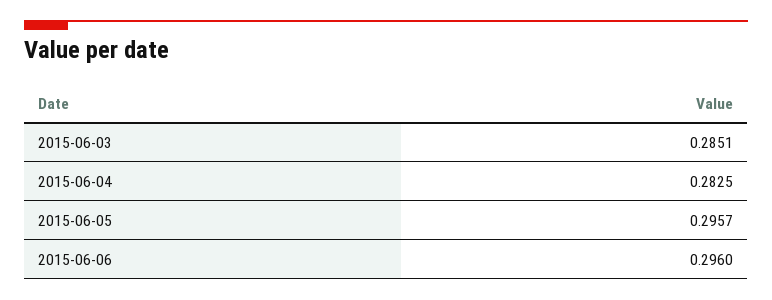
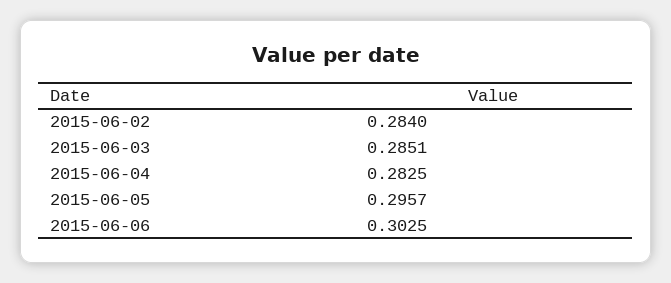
2015-06-06: 0.296 -> 0.3025
2015-06-02: none -> 0.284

